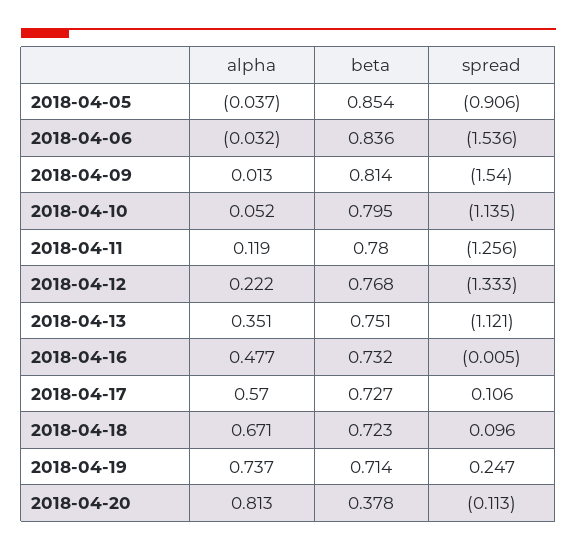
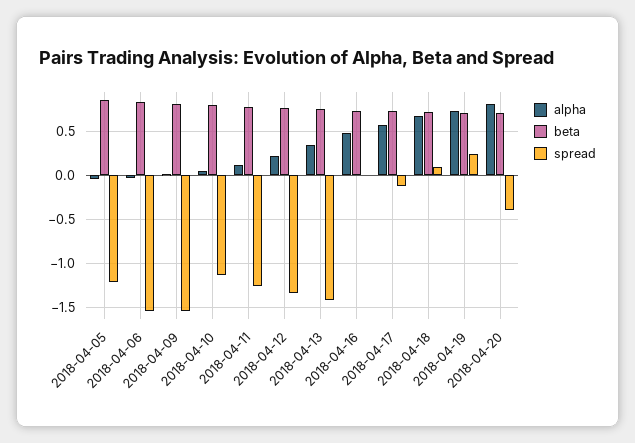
spread, 2018-04-05: -0.906 -> -1.2
spread, 2018-04-13: -1.121 -> -1.4
spread, 2018-04-17: 0.106 -> -0.1
beta, 2018-04-20: 0.378 -> 0.7
spread, 2018-04-20: -0.113 -> -0.4

